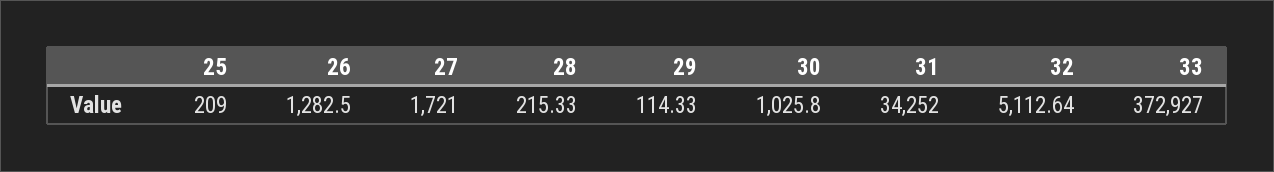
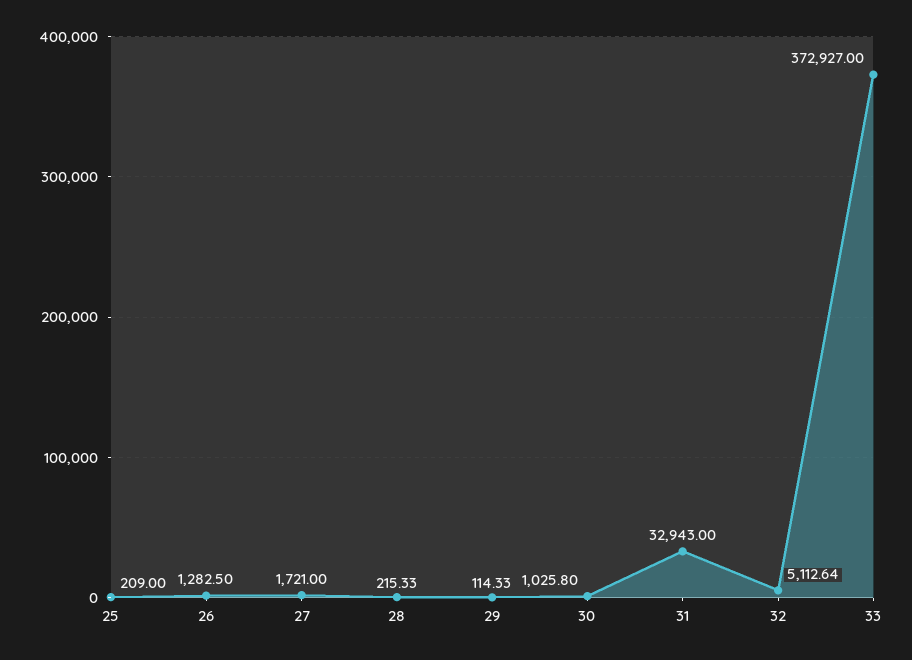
31: 34252 -> 32943

